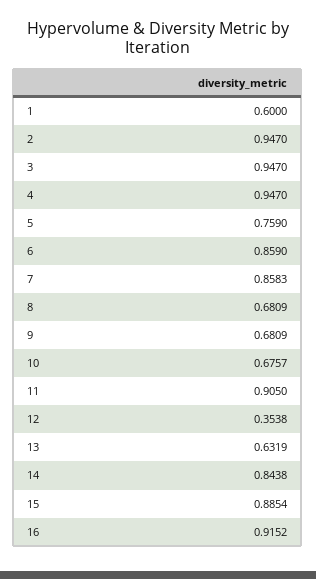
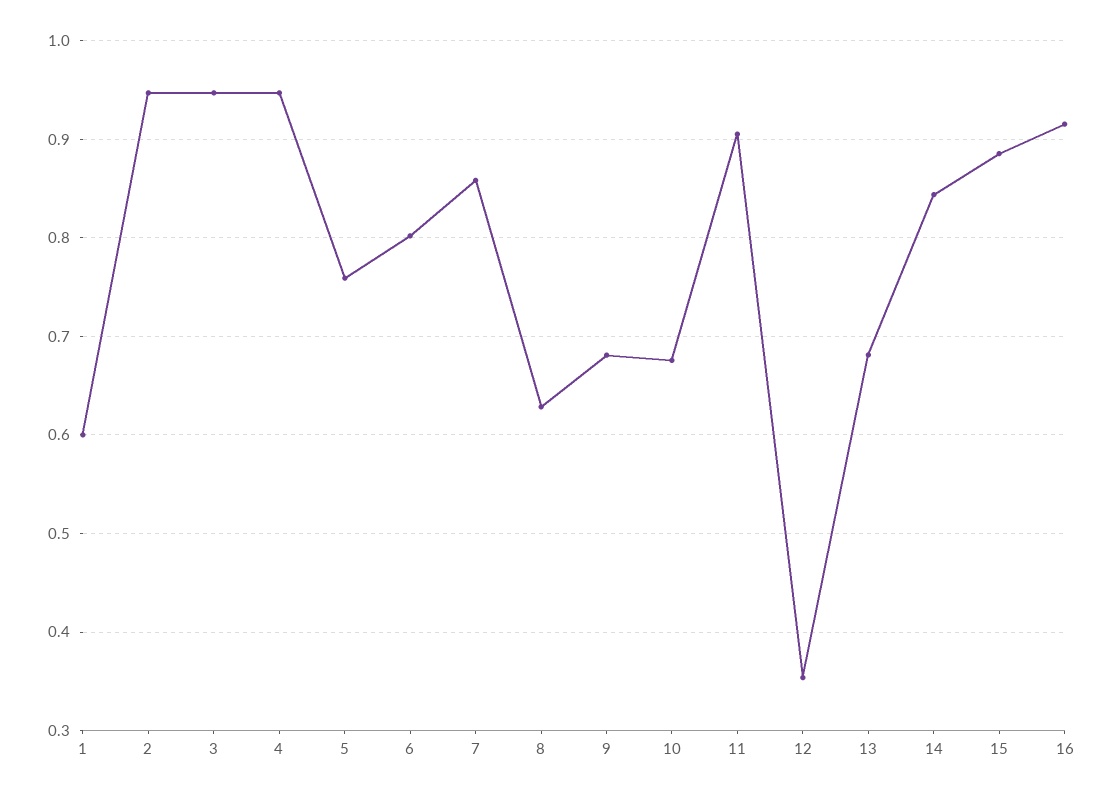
6: 0.859 -> 0.8
8: 0.6809 -> 0.63
13: 0.6319 -> 0.68

